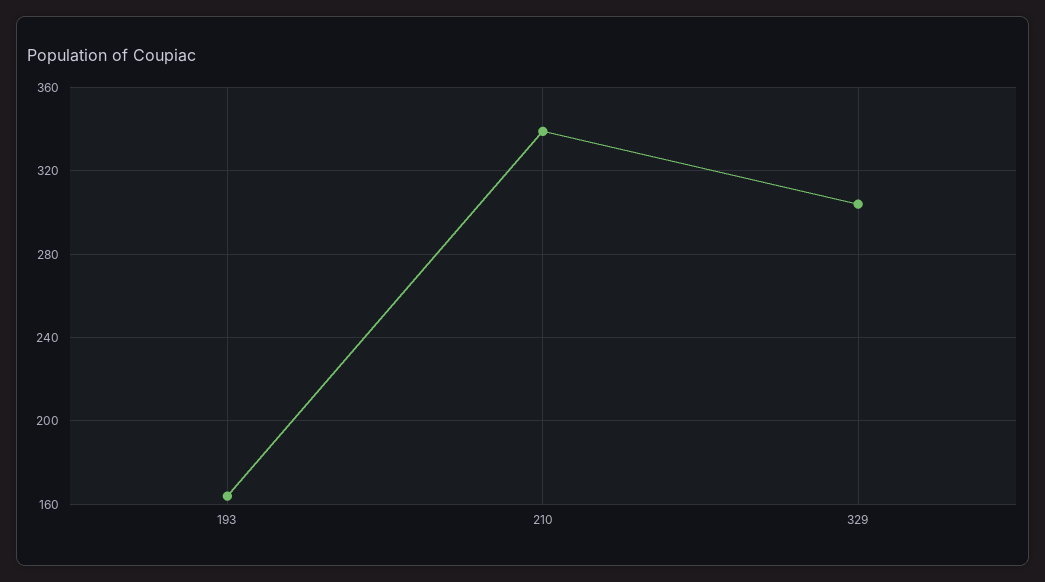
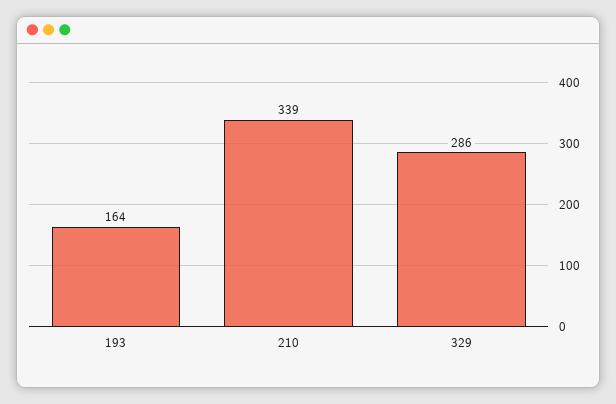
329: 305 -> 286

